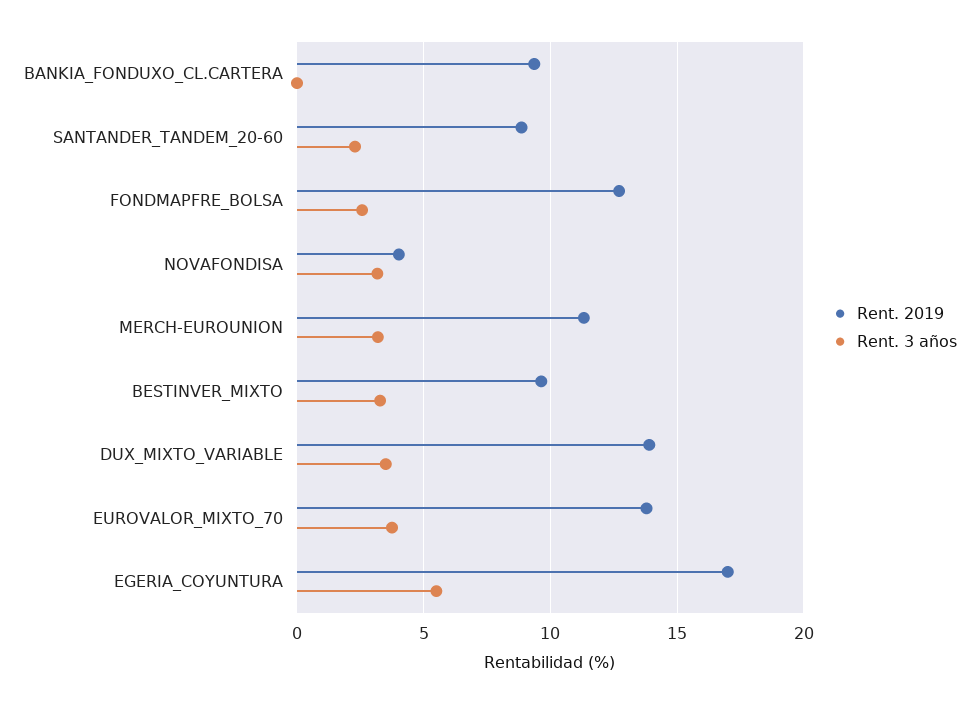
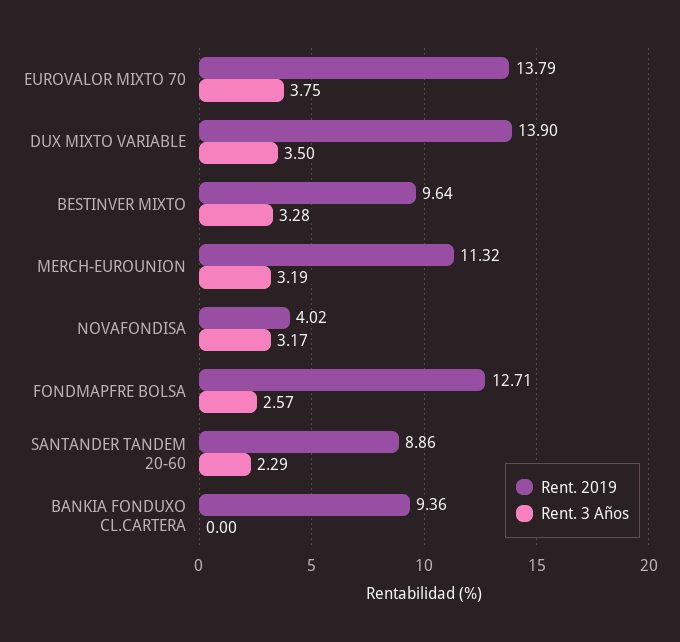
Rent. 2019, EGERIA_COYUNTURA: 17 -> none
Rent. 3 años, EGERIA_COYUNTURA: 5.5 -> none

